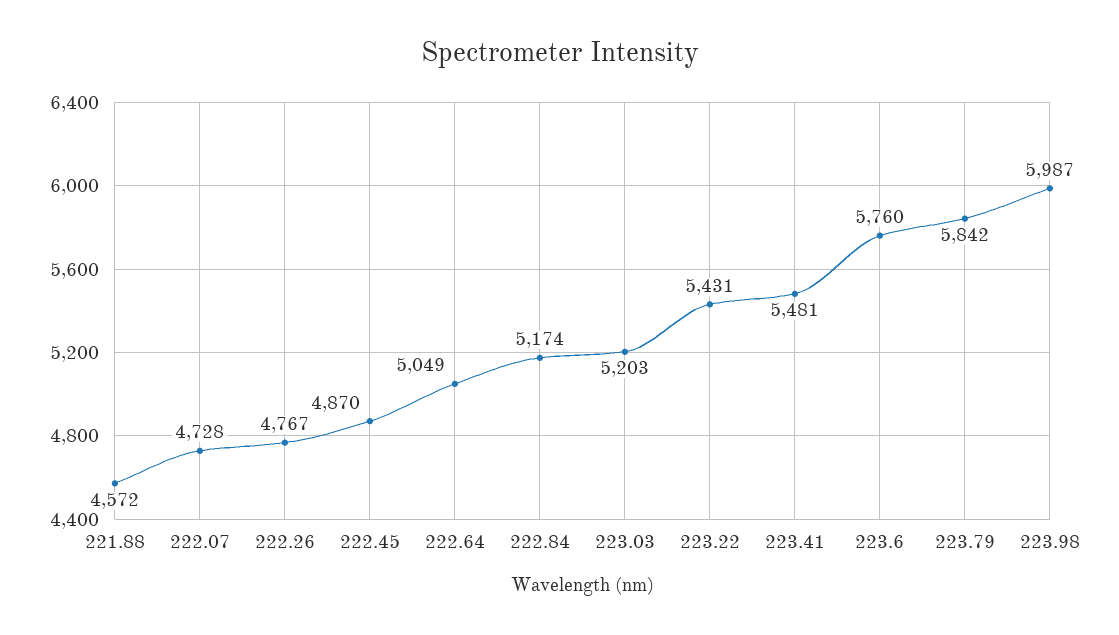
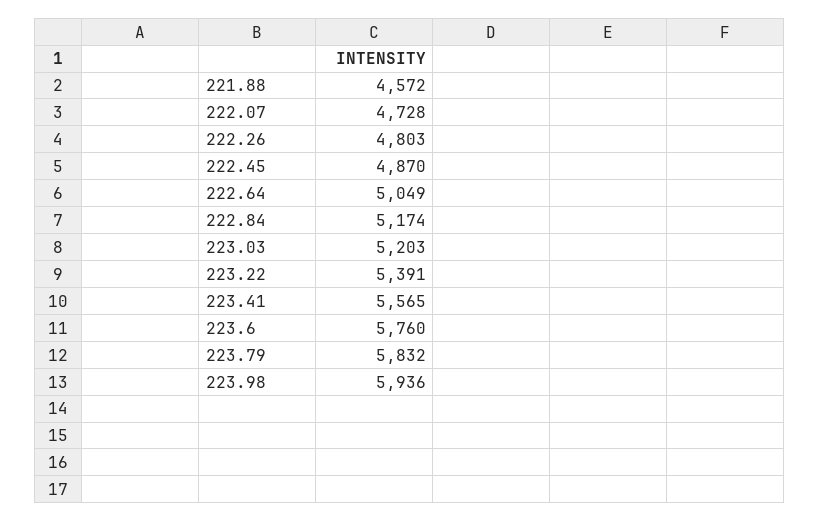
222.26: 4767 -> 4803
223.22: 5431 -> 5391
223.41: 5481 -> 5565
223.79: 5842 -> 5832
223.98: 5987 -> 5936

